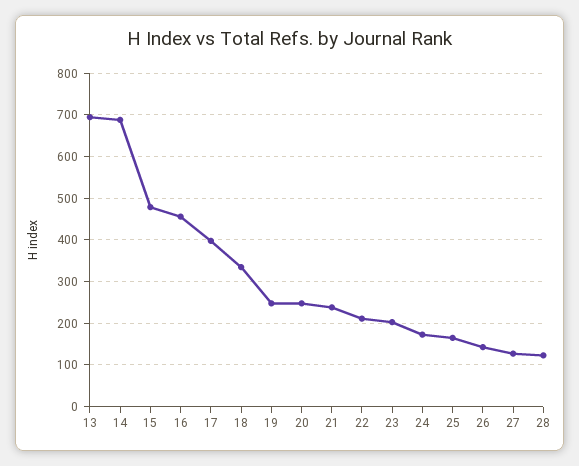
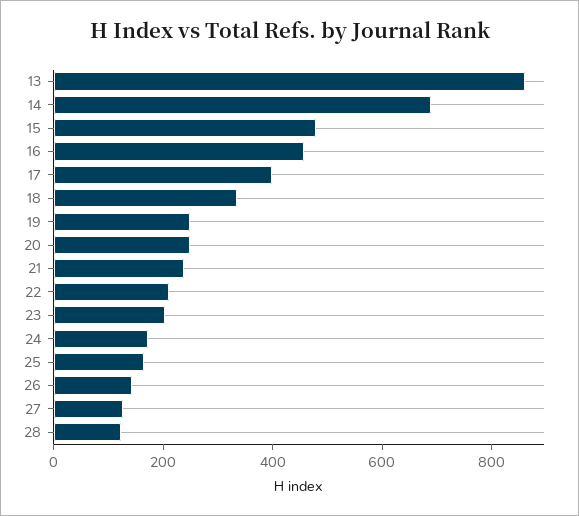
13: 700 -> 850

